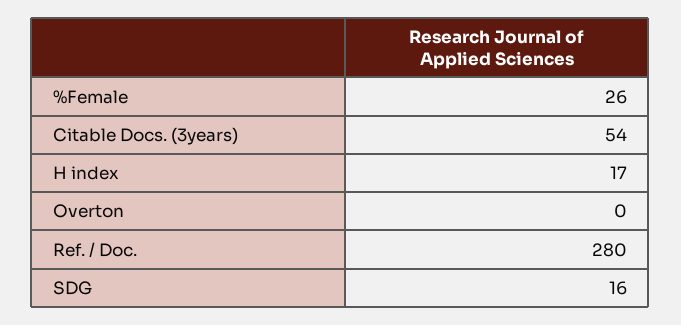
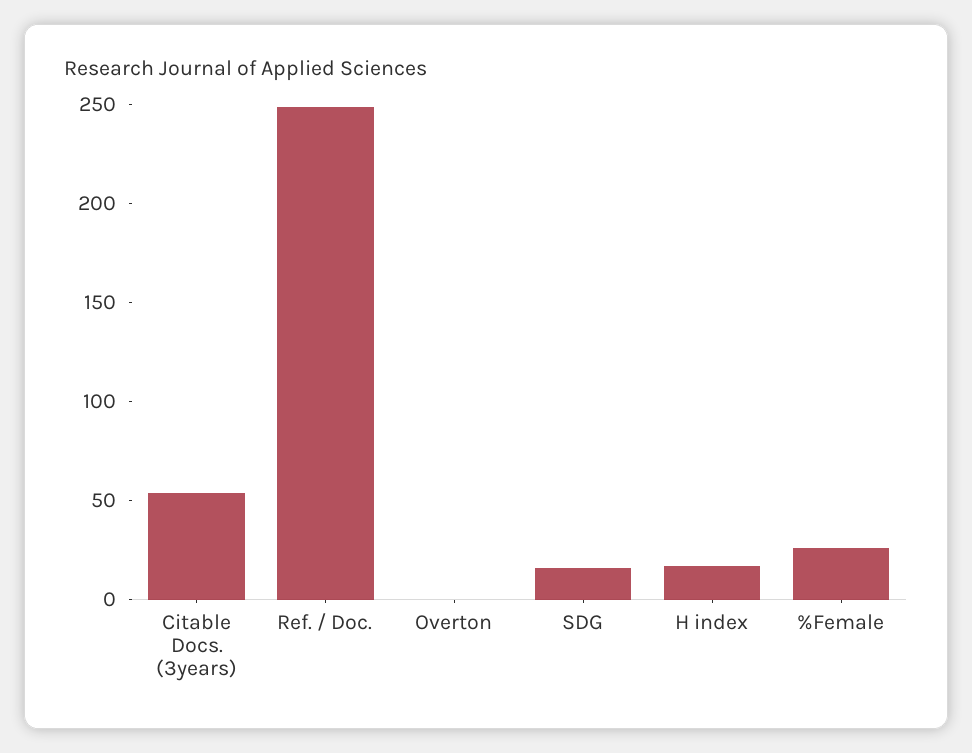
Ref. / Doc.: 280 -> 250

